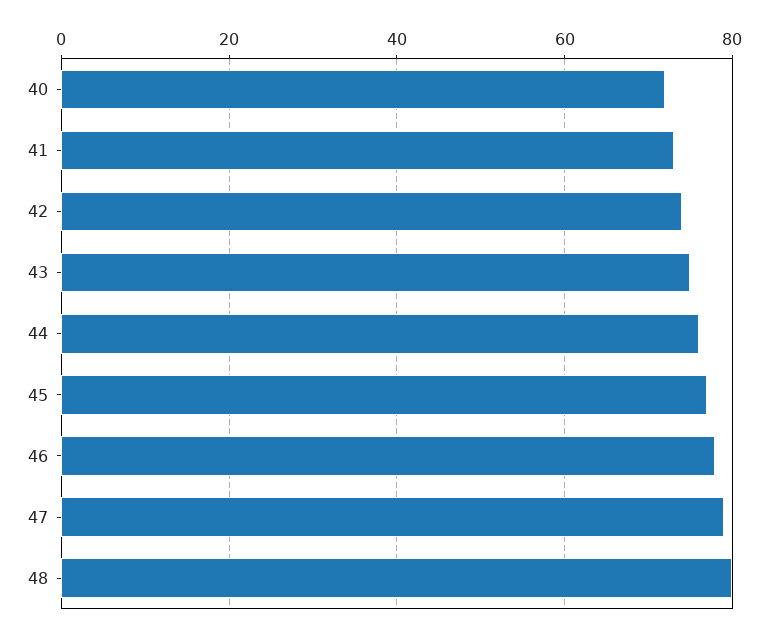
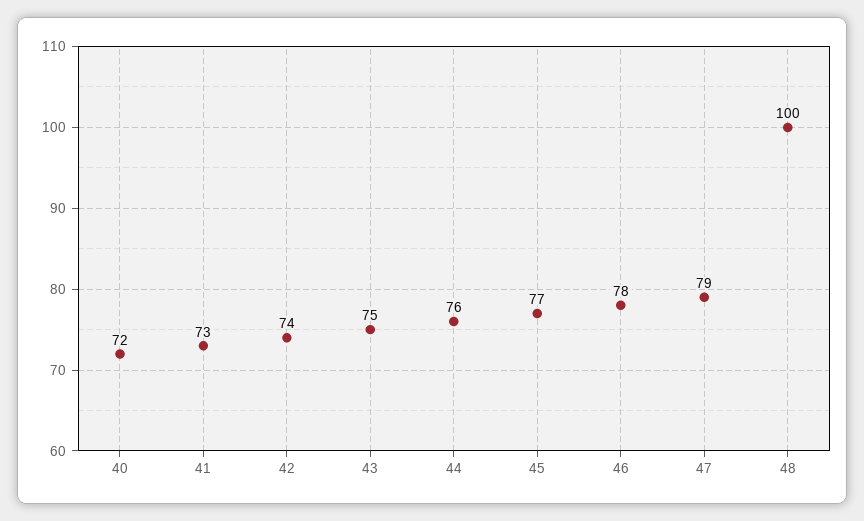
48: 80 -> 100

